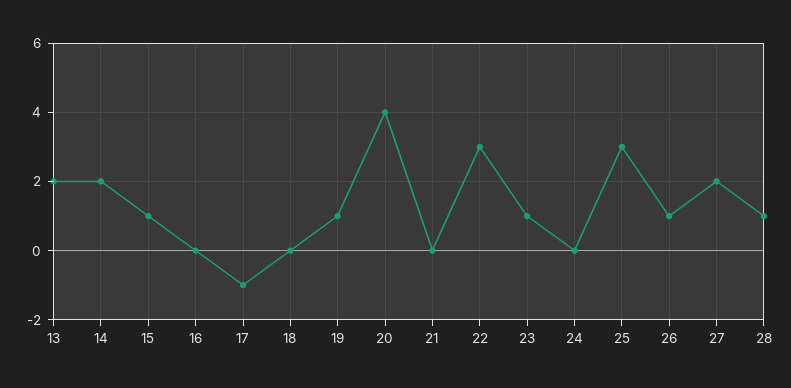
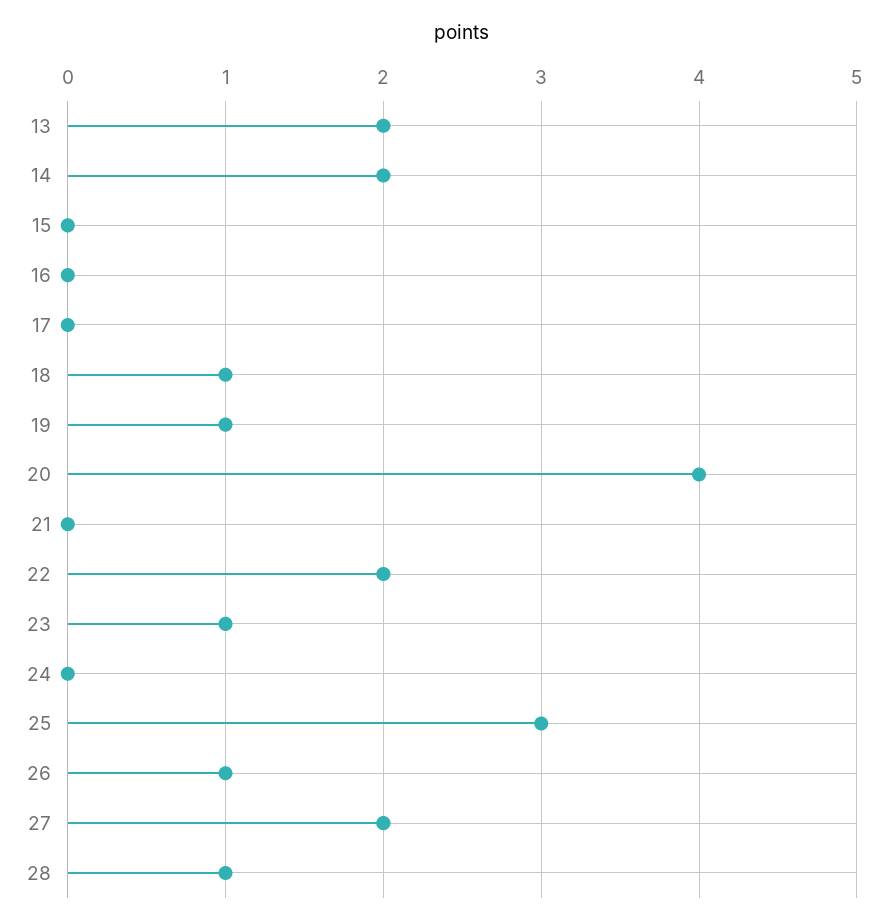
15: 1 -> 0
17: -1 -> 0
18: 0 -> 1
22: 3 -> 2

